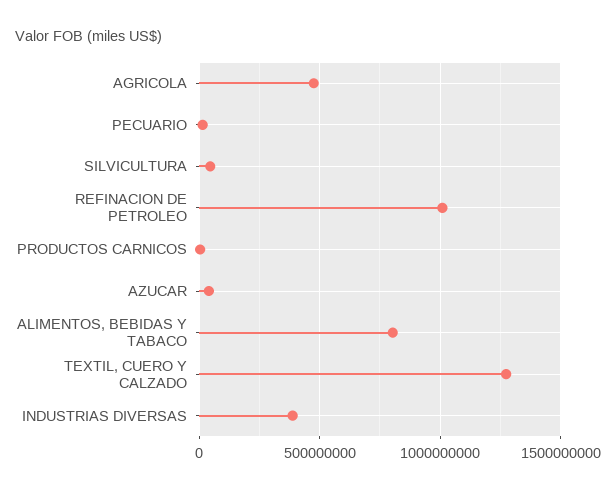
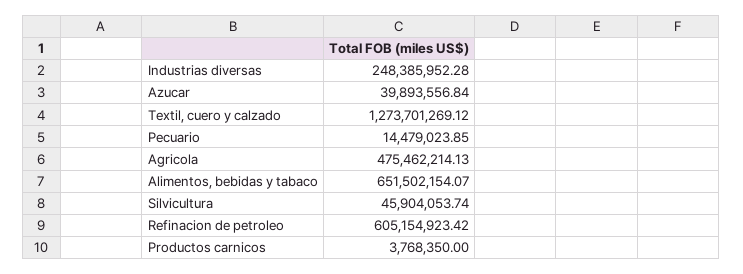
REFINACION DE PETROLEO: 1000000000 -> 605154923.42
ALIMENTOS, BEBIDAS Y TABACO: 800000000 -> 651502154.07
INDUSTRIAS DIVERSAS: 400000000 -> 248385952.28

